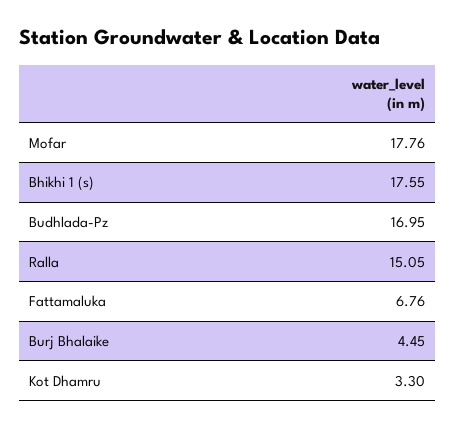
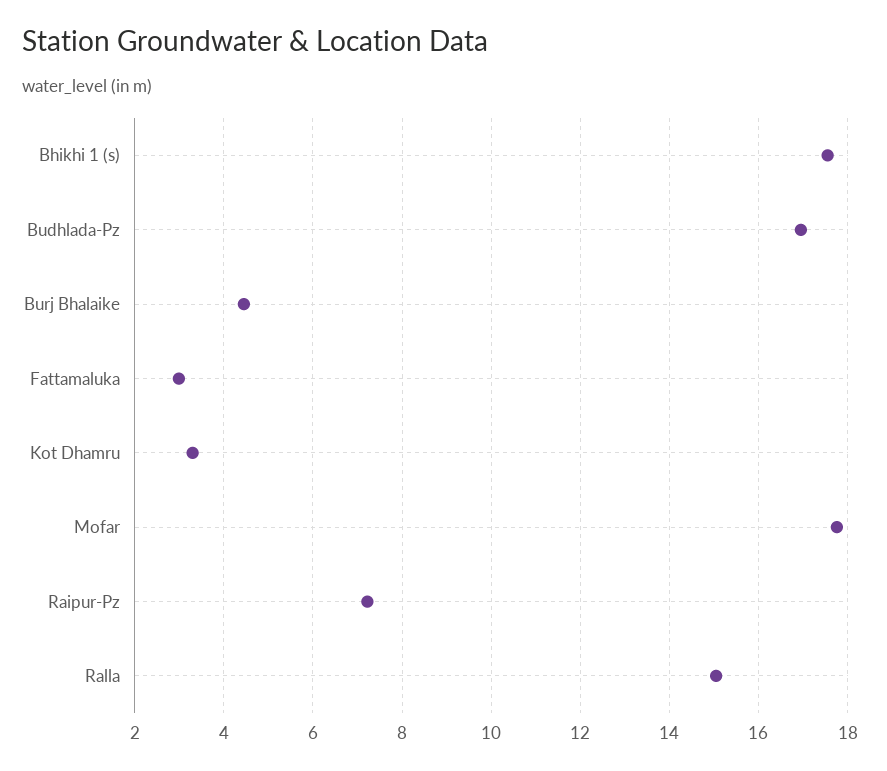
Fattamaluka: 6.76 -> 3
Raipur-Pz: none -> 7.2

